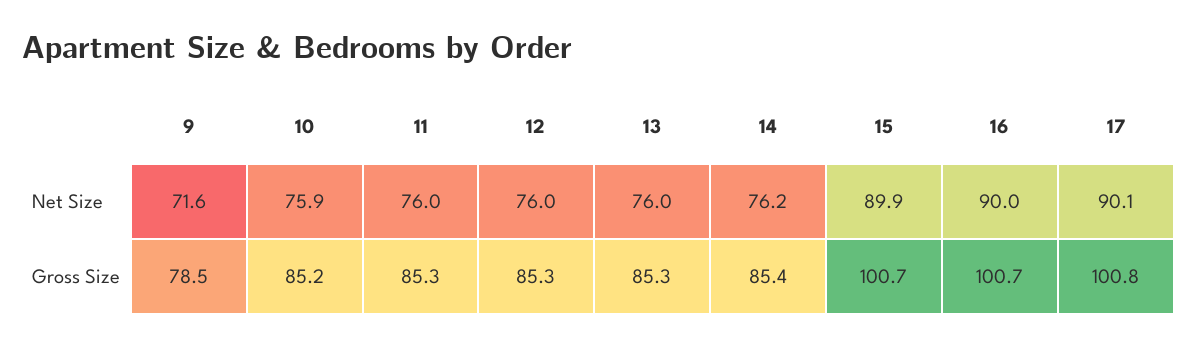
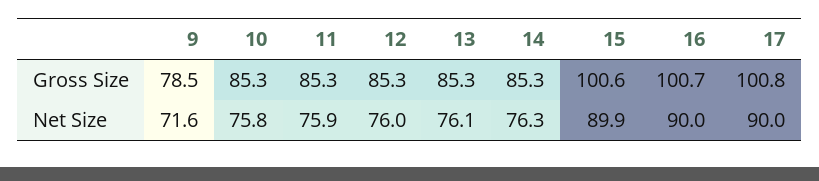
10, Net Size: 75.9 -> 75.8
11, Net Size: 76 -> 75.9
13, Net Size: 76 -> 76.1
14, Net Size: 76.2 -> 76.3
17, Net Size: 90.1 -> 90
10, Gross Size: 85.2 -> 85.3
14, Gross Size: 85.4 -> 85.3
15, Gross Size: 100.7 -> 100.6

